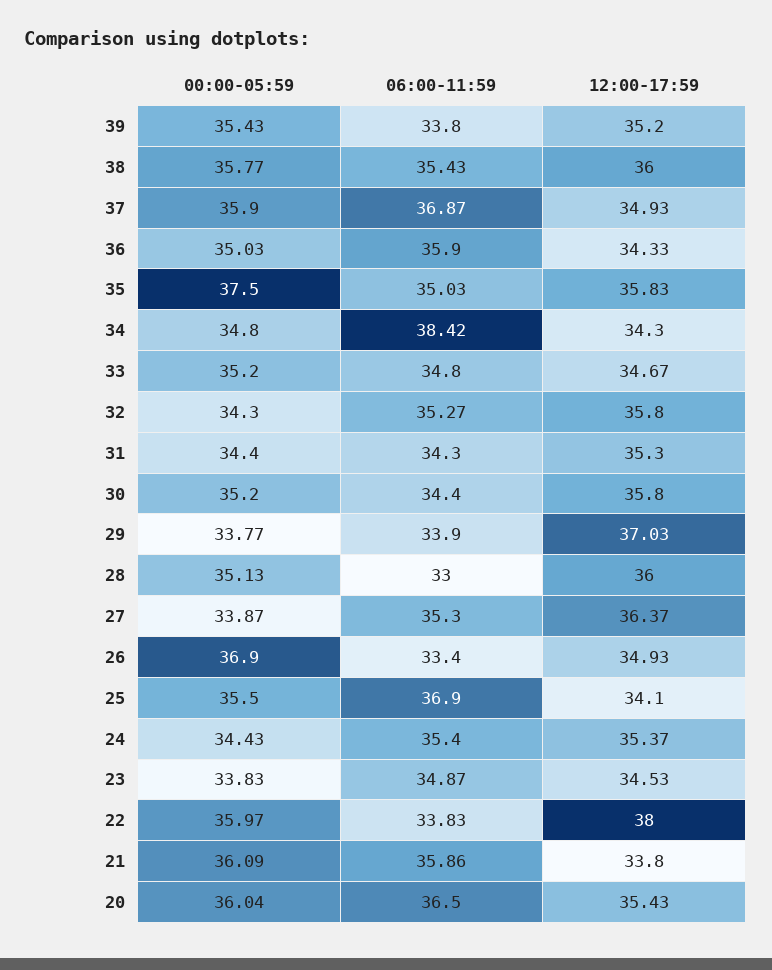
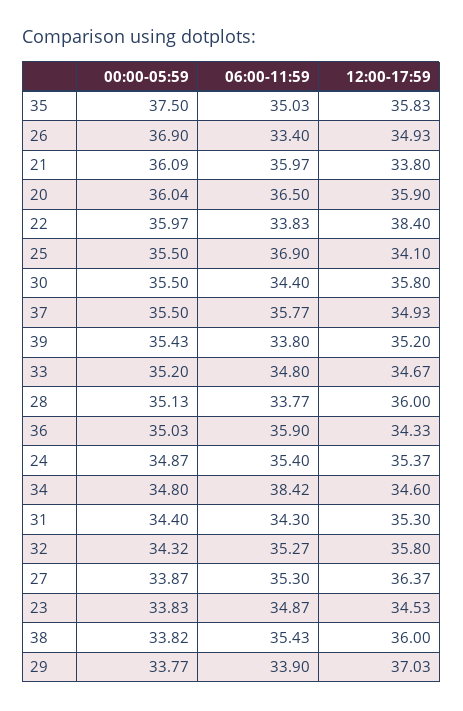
00:00-05:59, 38: 35.77 -> 33.82
00:00-05:59, 37: 35.9 -> 35.5
06:00-11:59, 37: 36.87 -> 35.77
12:00-17:59, 34: 34.3 -> 34.6
00:00-05:59, 32: 34.3 -> 34.32
00:00-05:59, 30: 35.2 -> 35.5
06:00-11:59, 28: 33 -> 33.77
00:00-05:59, 24: 34.43 -> 34.87
12:00-17:59, 22: 38 -> 38.4
06:00-11:59, 21: 35.86 -> 35.97
12:00-17:59, 20: 35.43 -> 35.9

